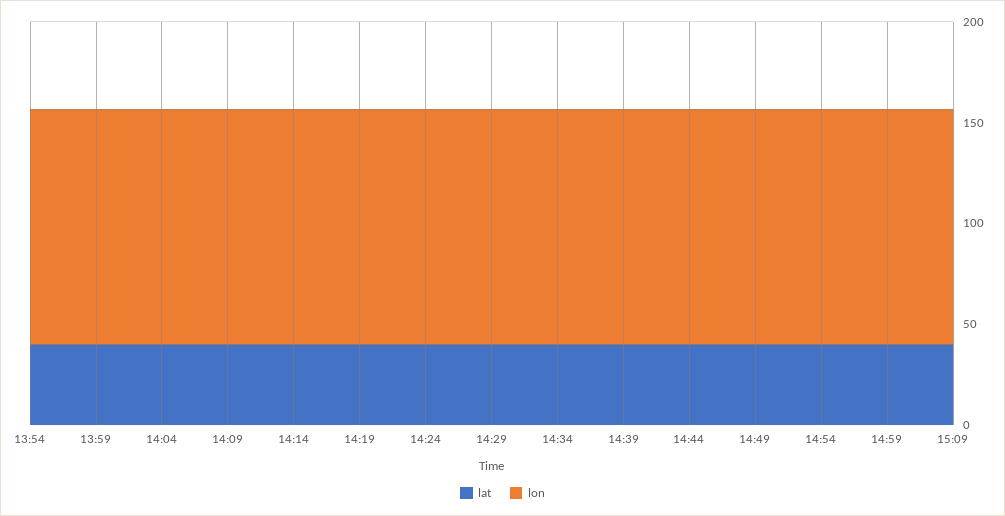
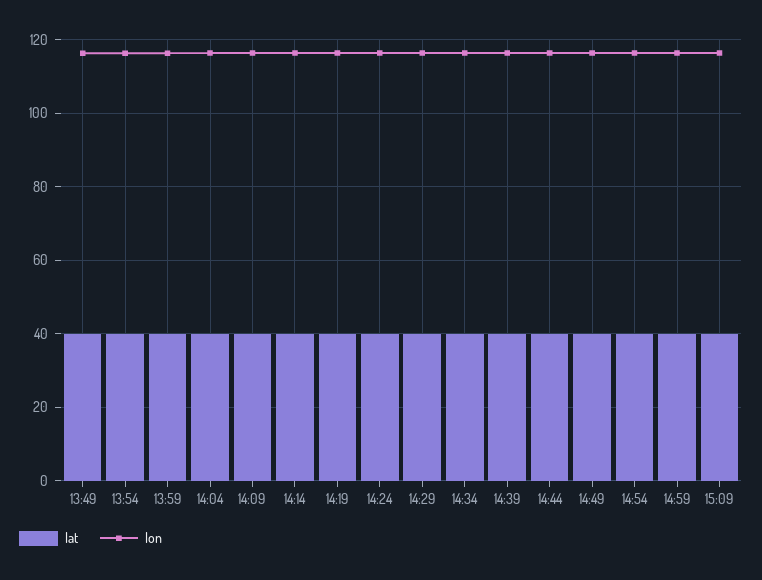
lat, 13:49: none -> 40
lon, 13:49: none -> 116

